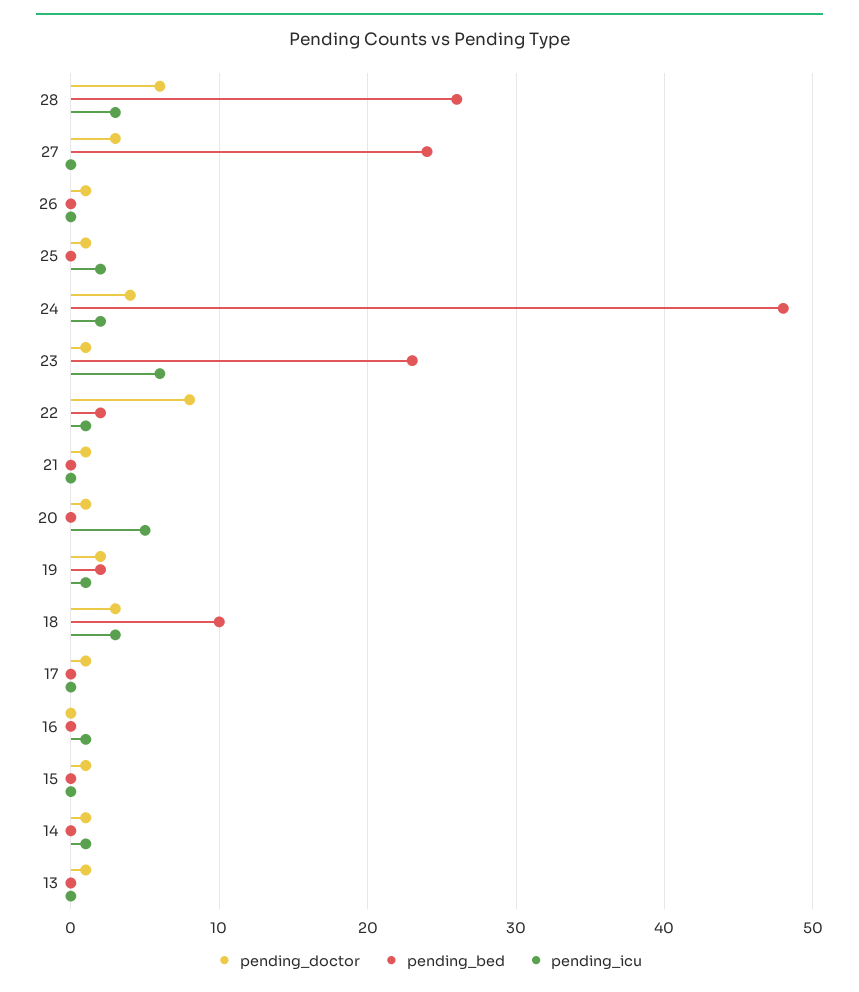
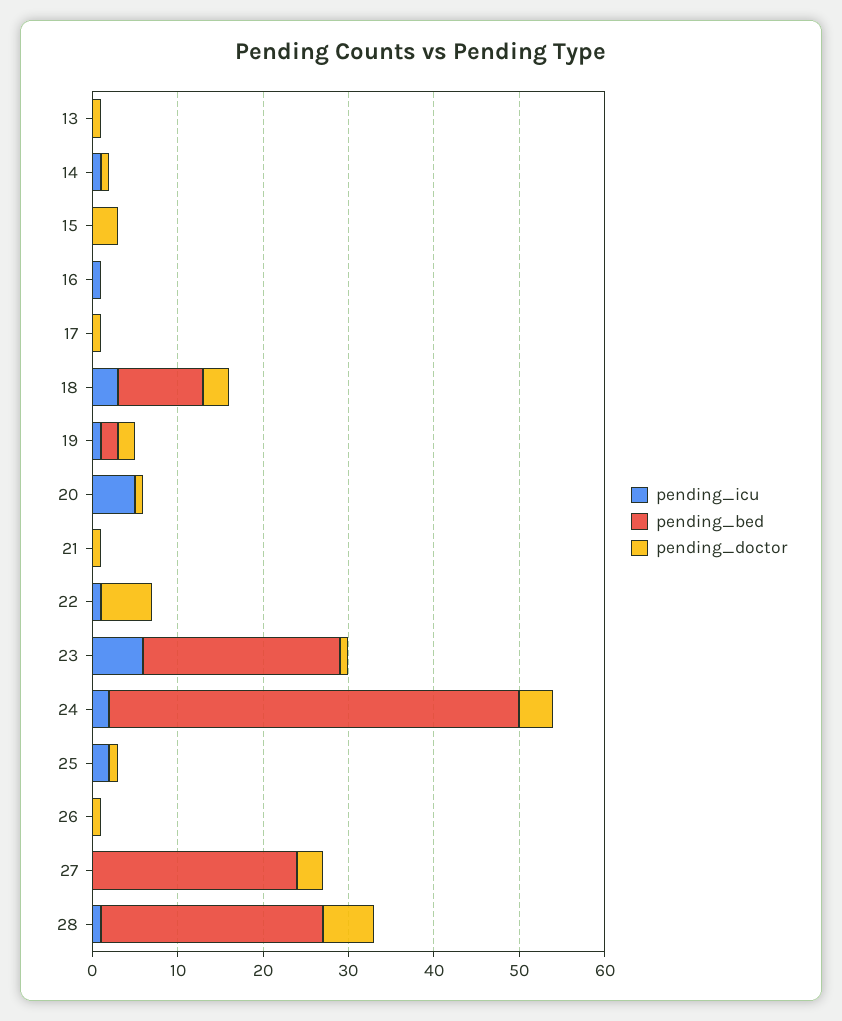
pending_icu, 28: 3 -> 1
pending_doctor, 22: 8 -> 6
pending_bed, 22: 2 -> 0
pending_doctor, 15: 1 -> 3

